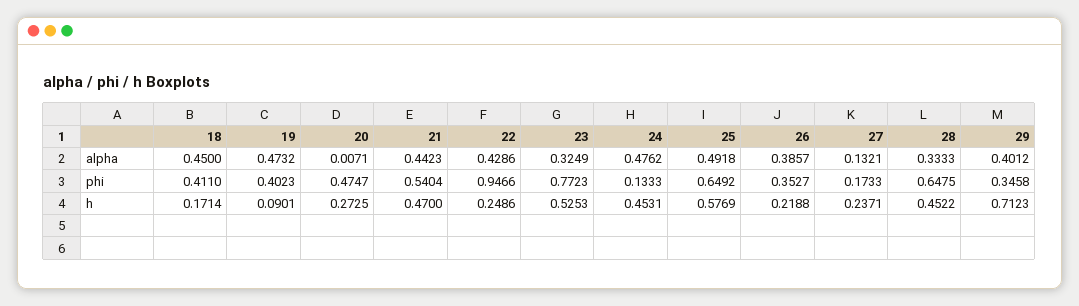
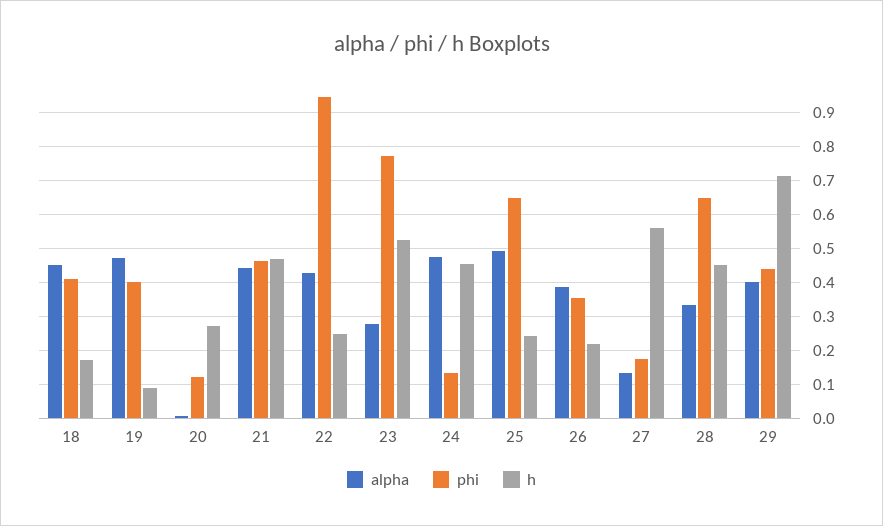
alpha, 23: 0.3249 -> 0.28
phi, 20: 0.4747 -> 0.12
phi, 21: 0.5404 -> 0.46
phi, 29: 0.3458 -> 0.44
h, 25: 0.5769 -> 0.24
h, 27: 0.2371 -> 0.56

